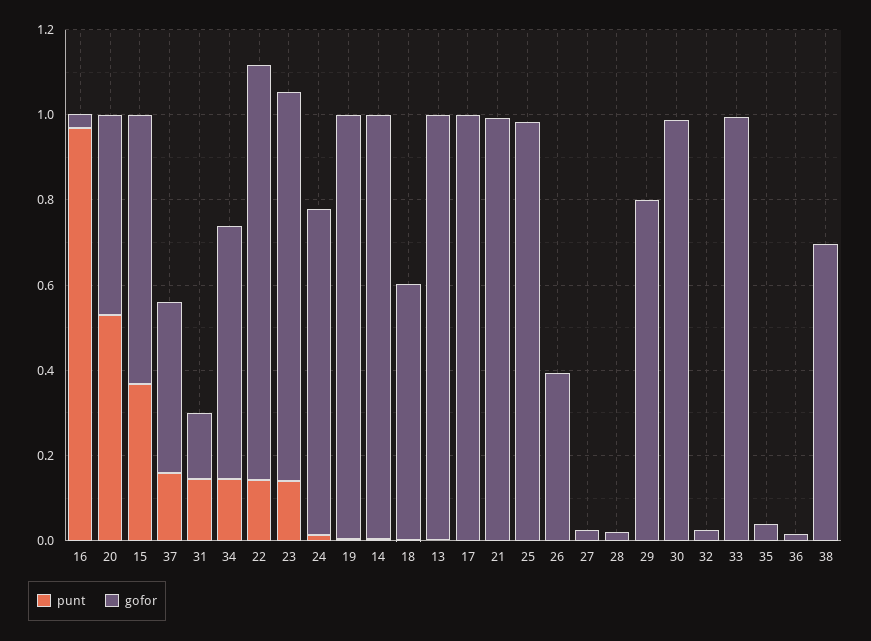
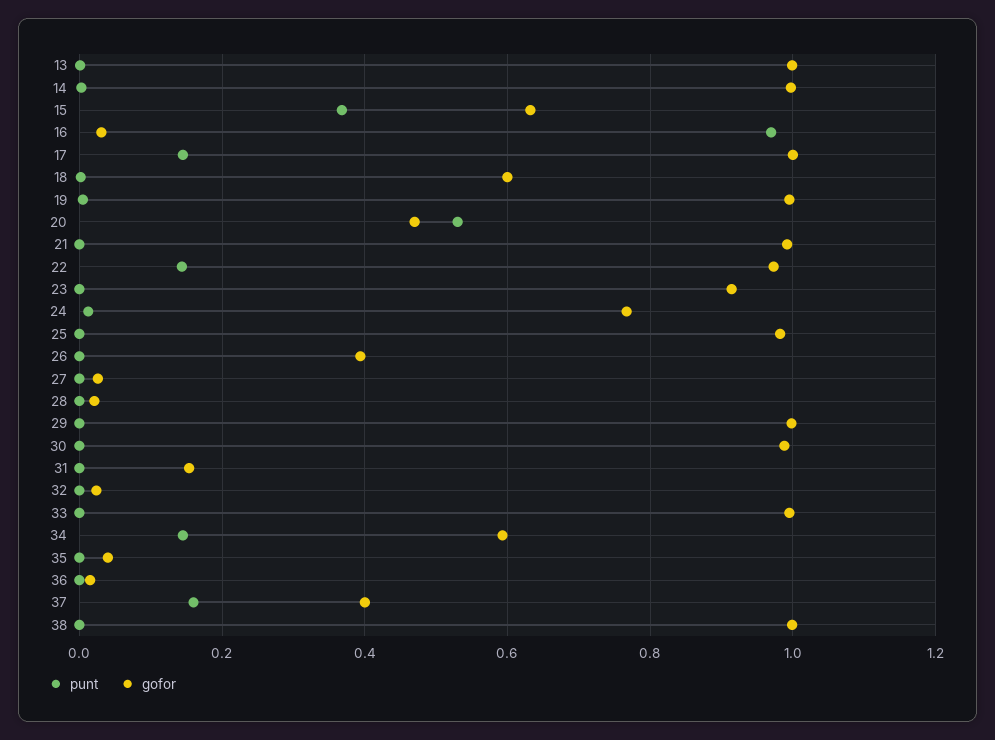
punt, 31: 0.15 -> 0
punt, 23: 0.15 -> 0
punt, 17: 0 -> 0.14
gofor, 29: 0.8 -> 1
gofor, 38: 0.7 -> 1

